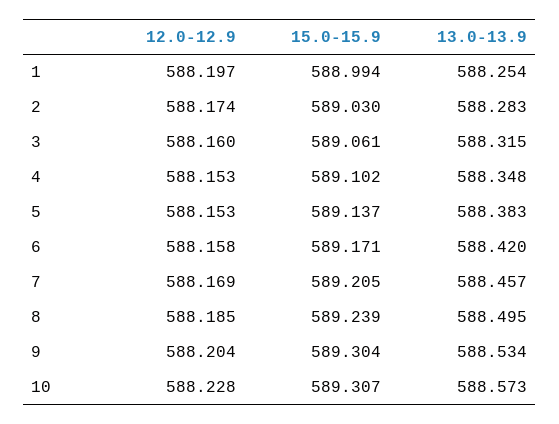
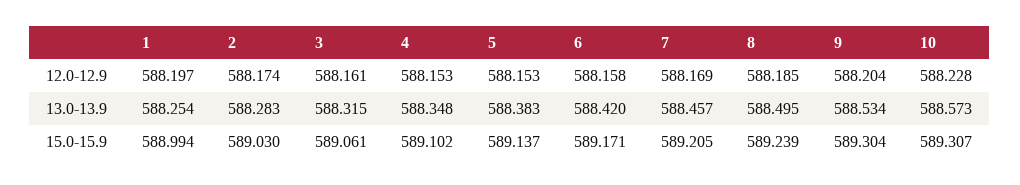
12.0-12.9, 3: 588.16 -> 588.161

